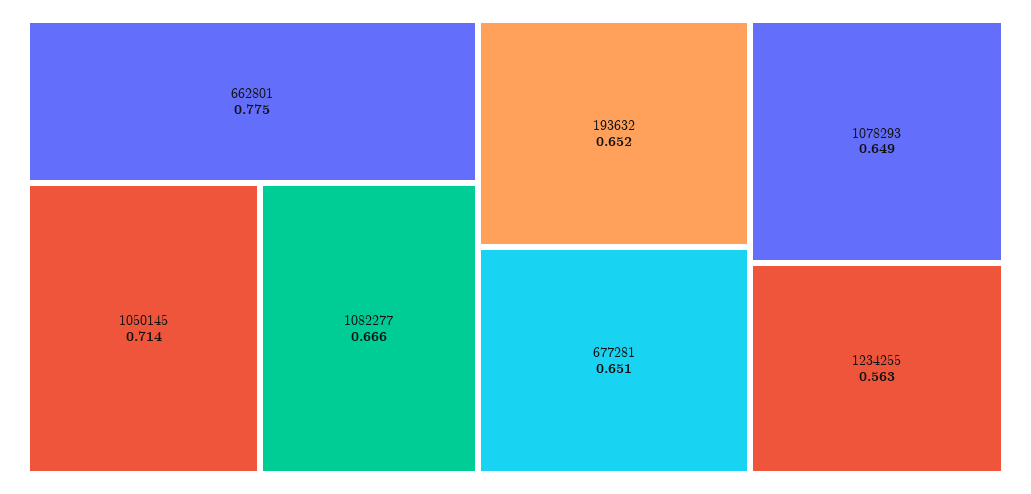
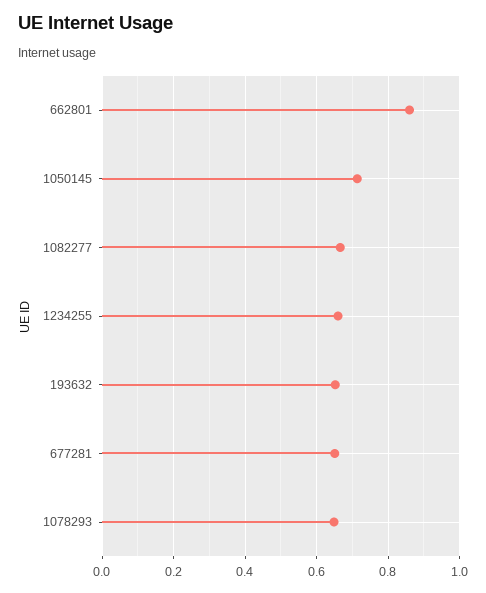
662801: 0.775 -> 0.86
1234255: 0.563 -> 0.66

